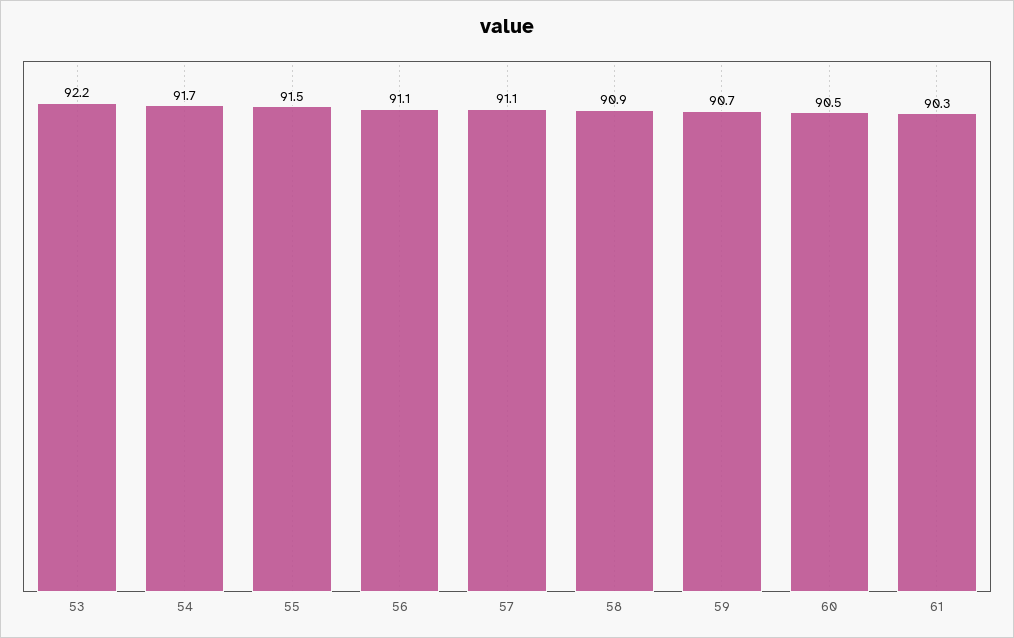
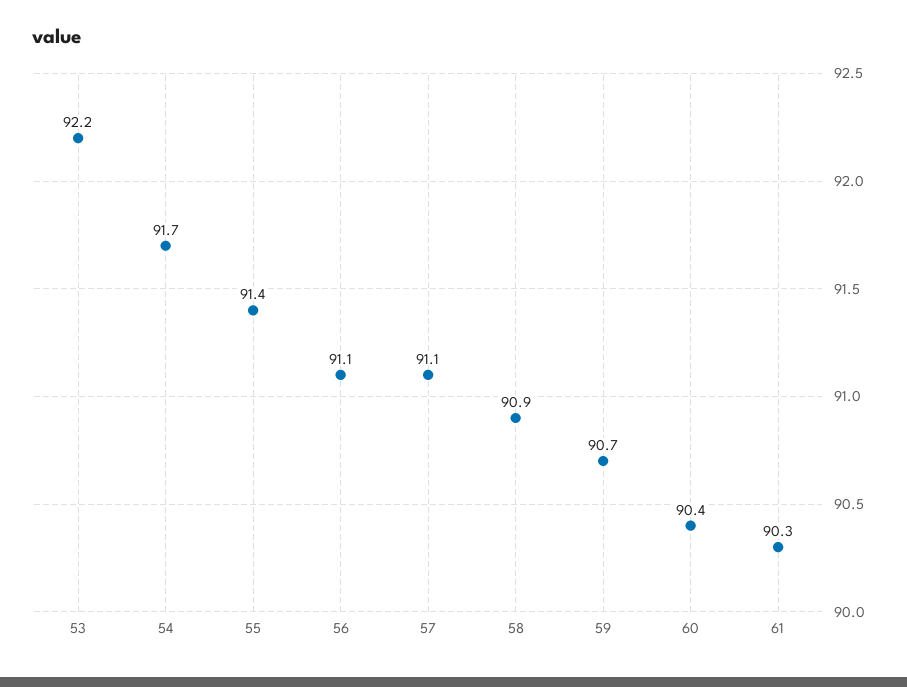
55: 91.5 -> 91.4
60: 90.5 -> 90.4

